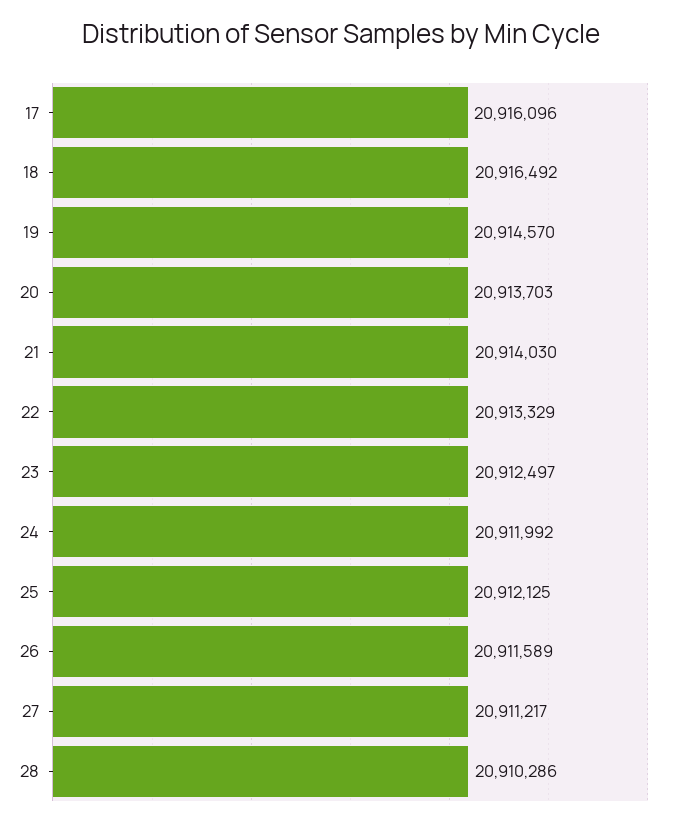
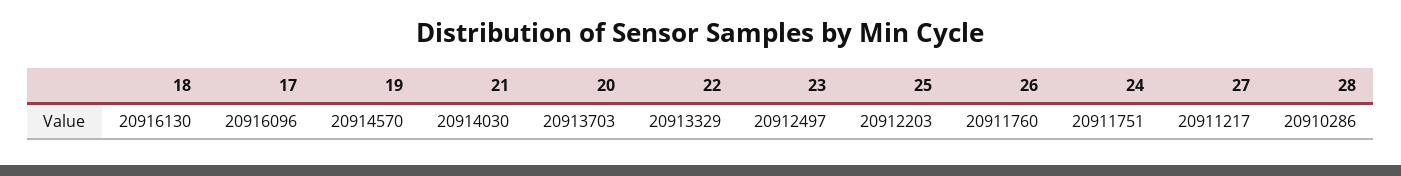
18: 20916492 -> 20916130
24: 20911992 -> 20911751
25: 20912125 -> 20912203
26: 20911589 -> 20911760

